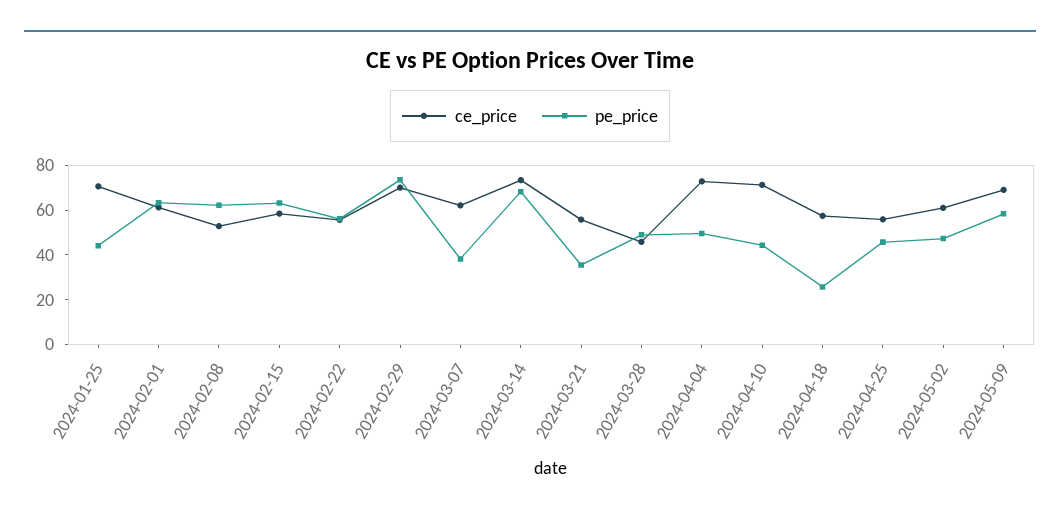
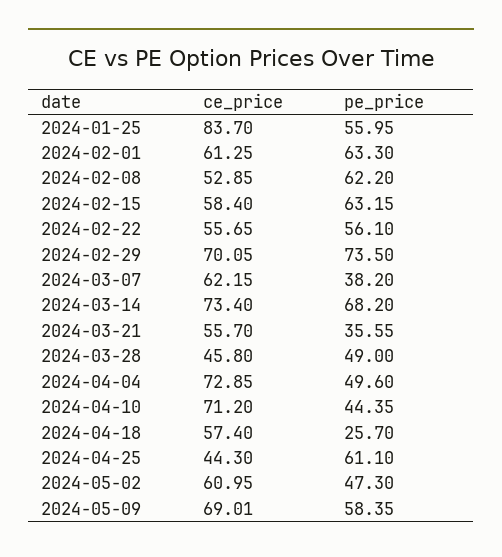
ce_price, 2024-01-25: 70 -> 83.7
pe_price, 2024-01-25: 45 -> 55.95
ce_price, 2024-04-25: 55 -> 44.3
pe_price, 2024-04-25: 45 -> 61.1

